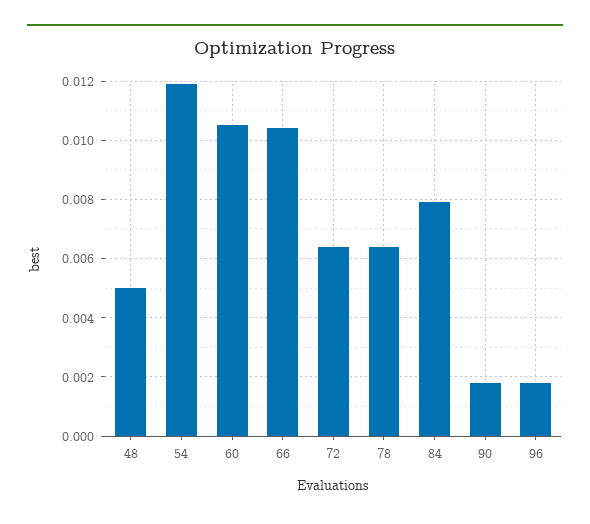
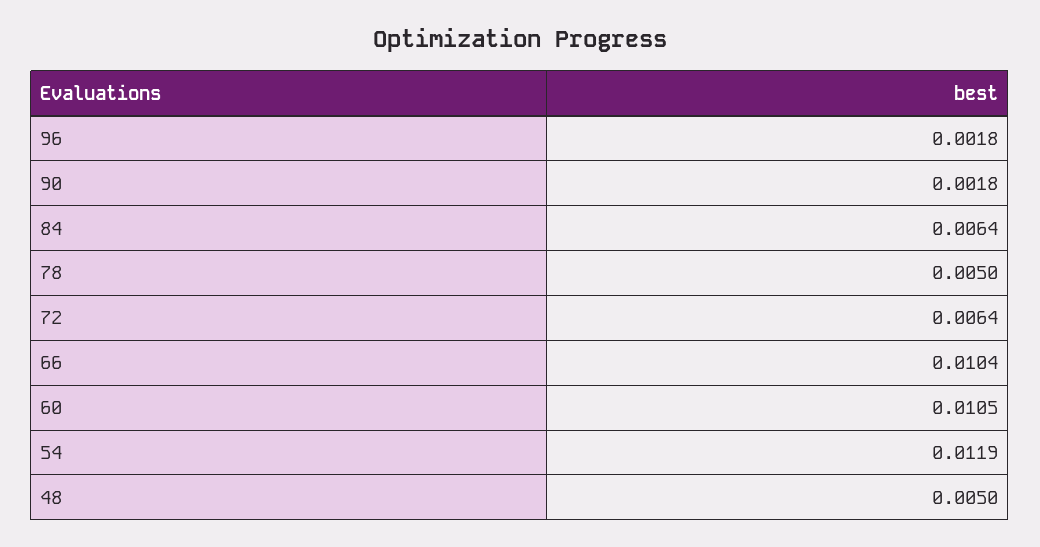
78: 0.0065 -> 0.005
84: 0.008 -> 0.0064

